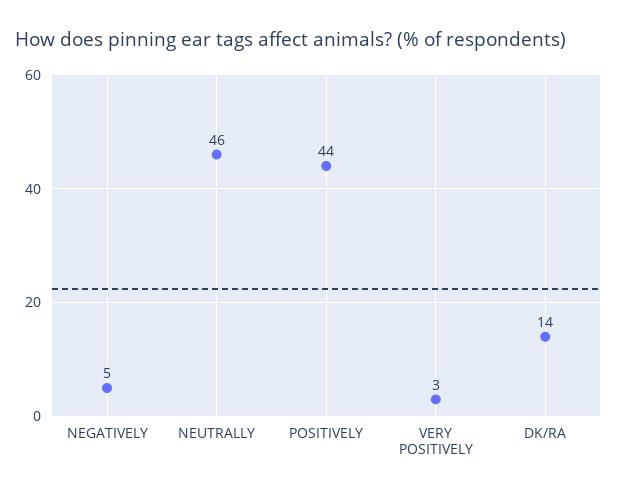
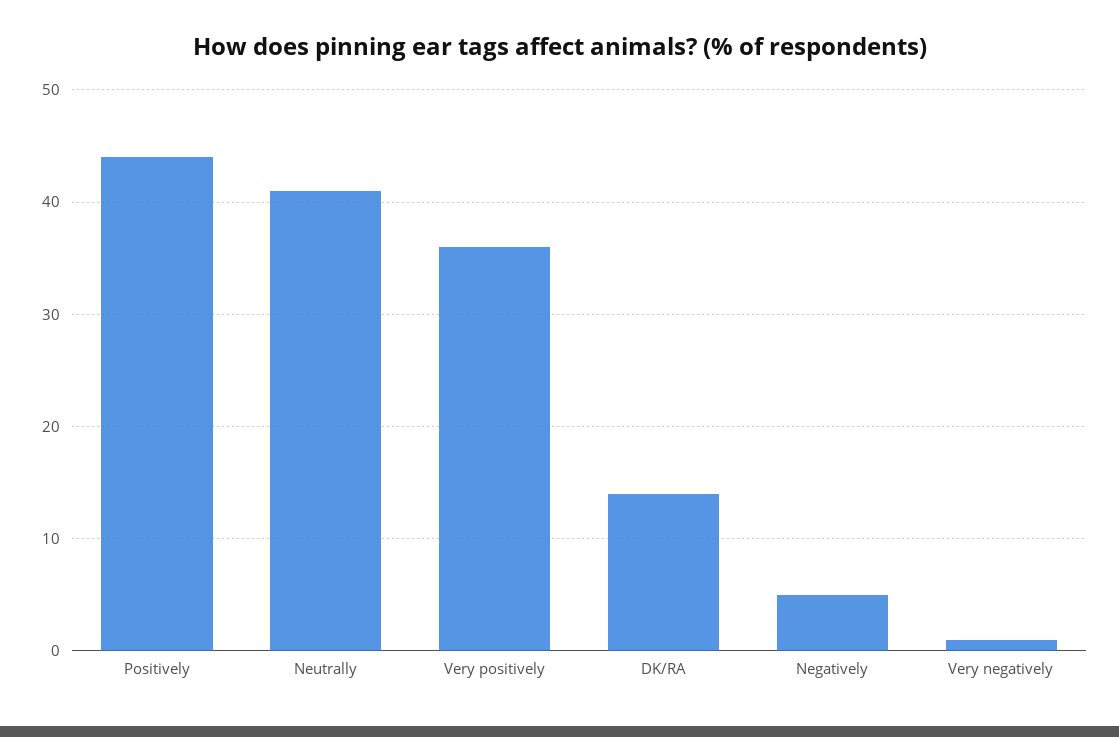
NEUTRALLY: 46 -> 41
VERY POSITIVELY: 3 -> 36
Very negatively: none -> 1

